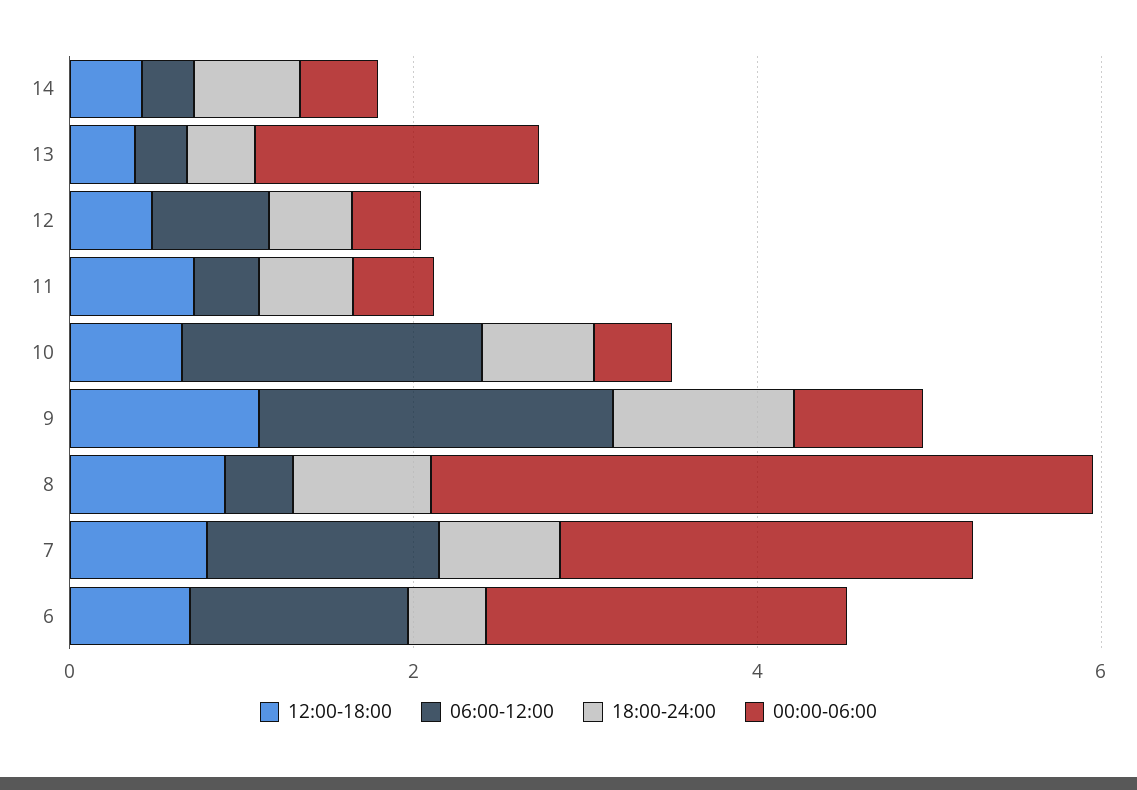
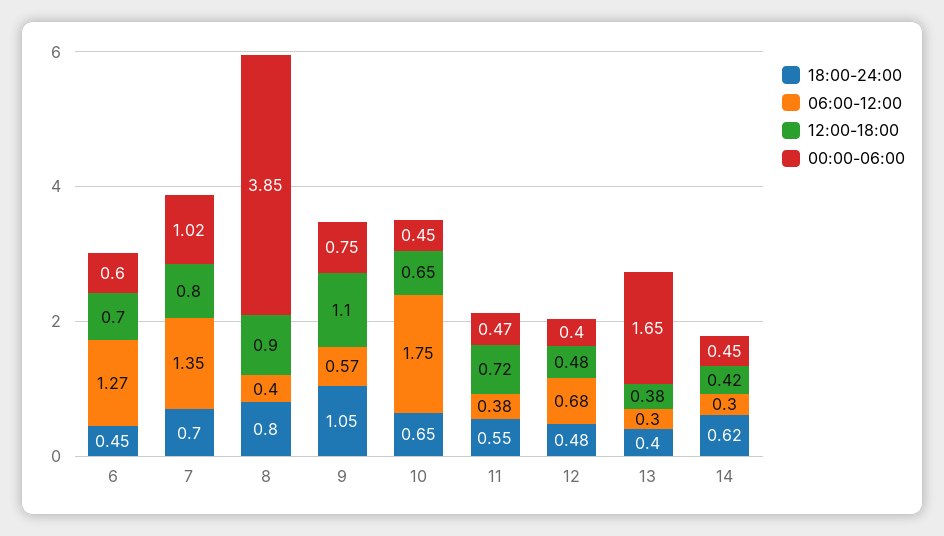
06:00-12:00, 9: 2 -> 0.57
00:00-06:00, 7: 2.5 -> 1.02
00:00-06:00, 6: 2 -> 0.6

